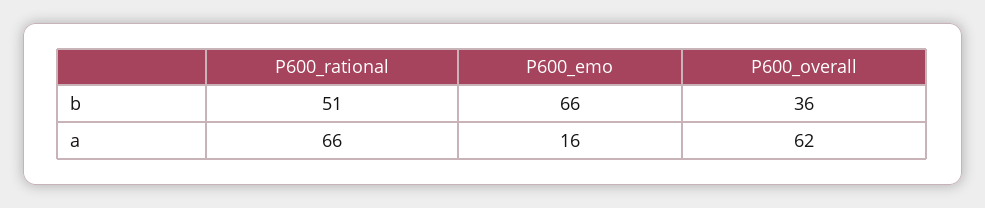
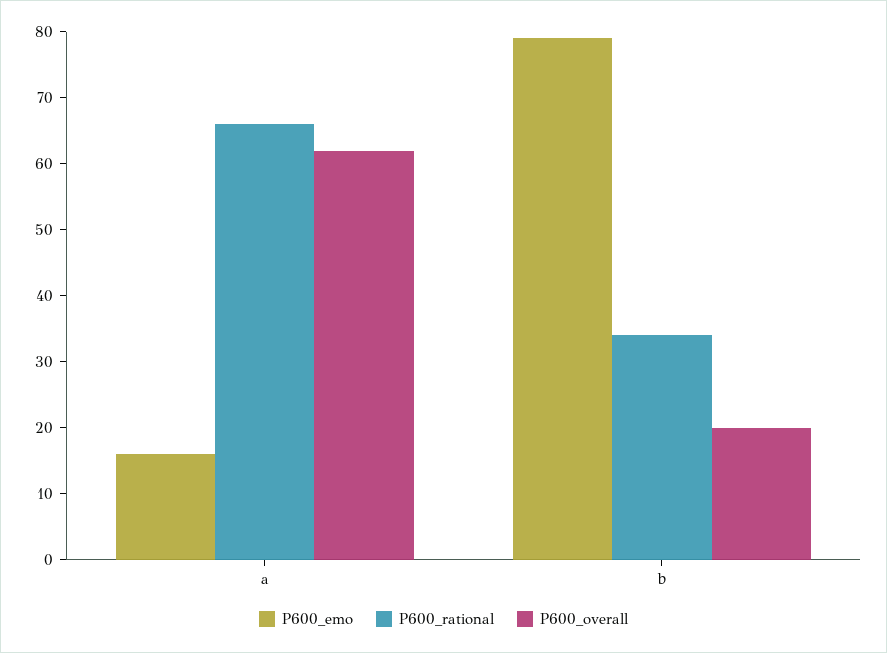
P600_rational, b: 51 -> 35
P600_emo, b: 66 -> 80
P600_overall, b: 36 -> 20

